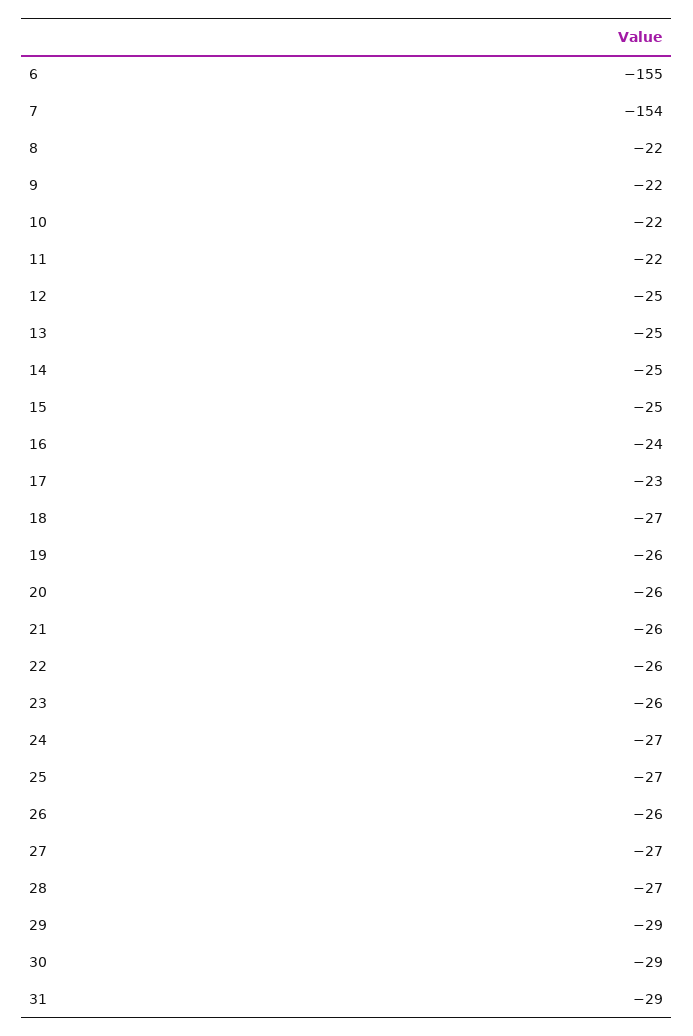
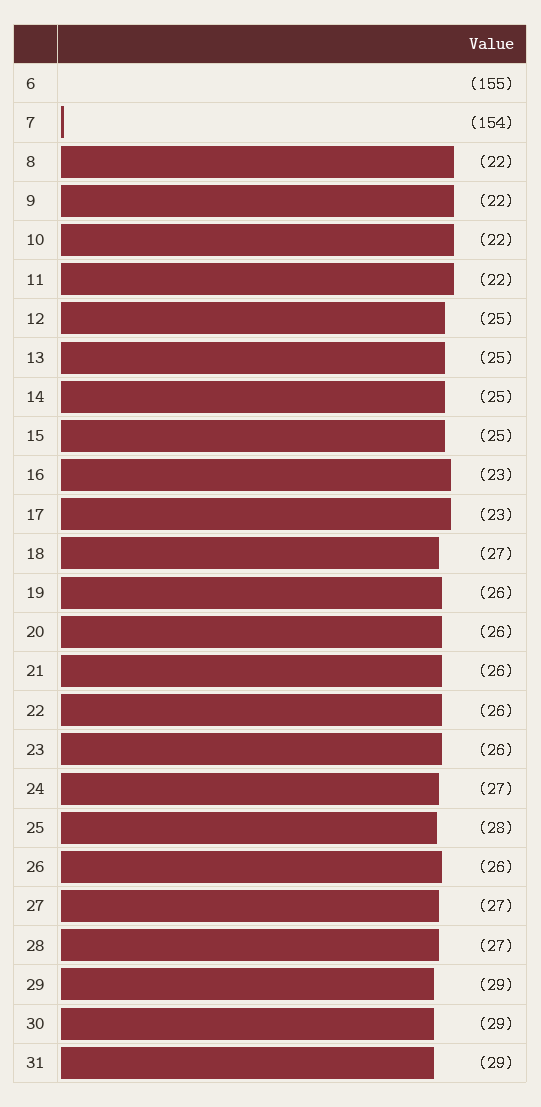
16: -24 -> -23
25: -27 -> -28

